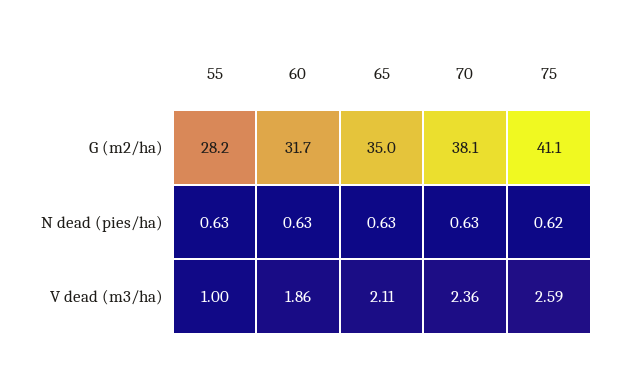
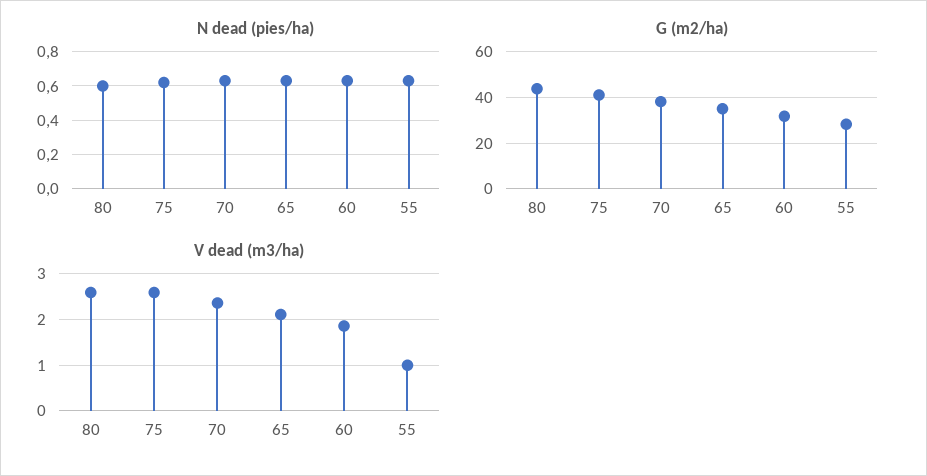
N dead (pies/ha), 80: none -> 0.6
G (m2/ha), 80: none -> 45
V dead (m3/ha), 80: none -> 2.6

